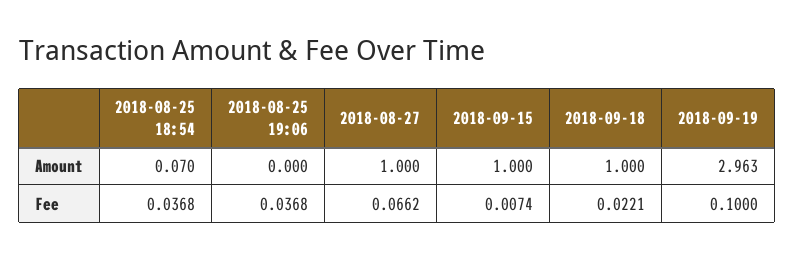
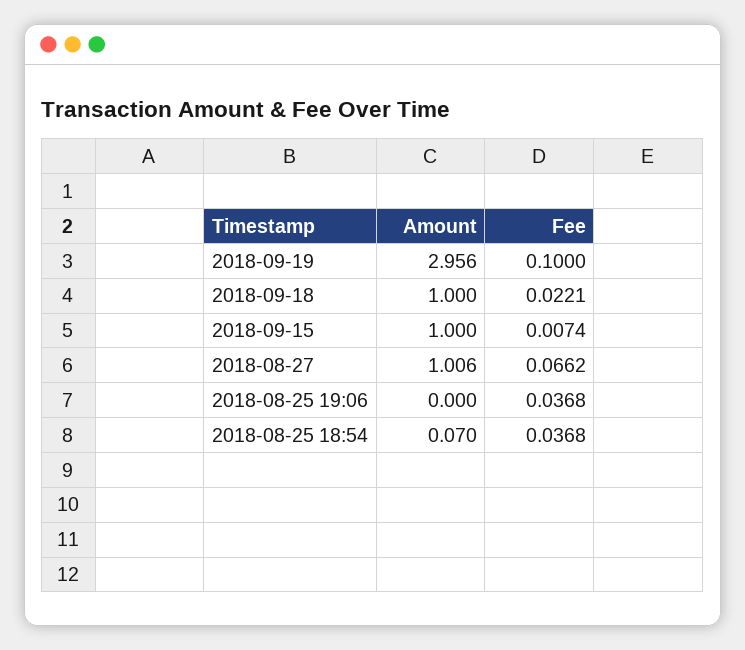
2018-08-27, Amount: 1 -> 1.006
2018-09-19, Amount: 2.963 -> 2.956

